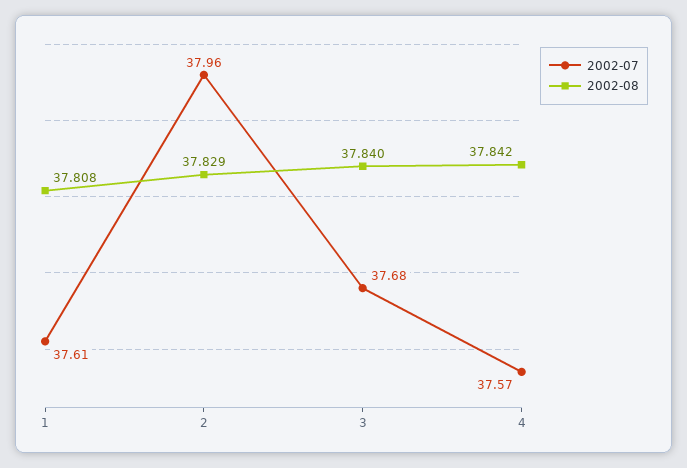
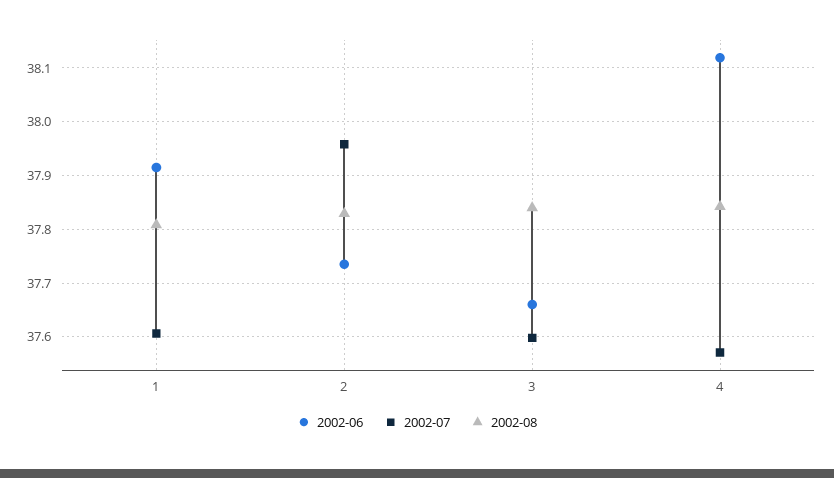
2002-07, 3: 37.68 -> 37.6
2002-06, 1: none -> 37.92
2002-06, 2: none -> 37.74
2002-06, 3: none -> 37.66
2002-06, 4: none -> 38.12

